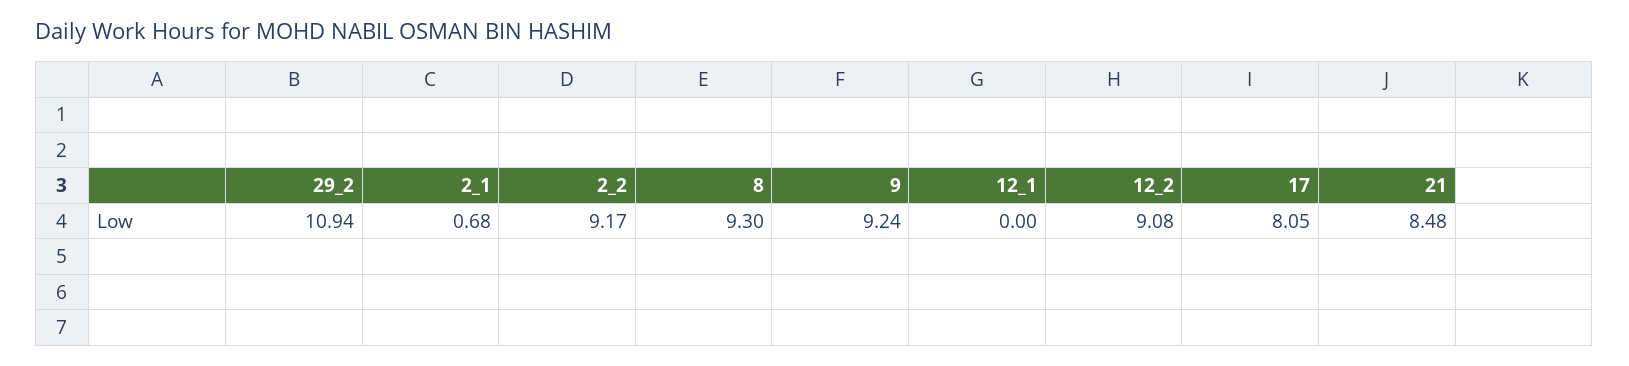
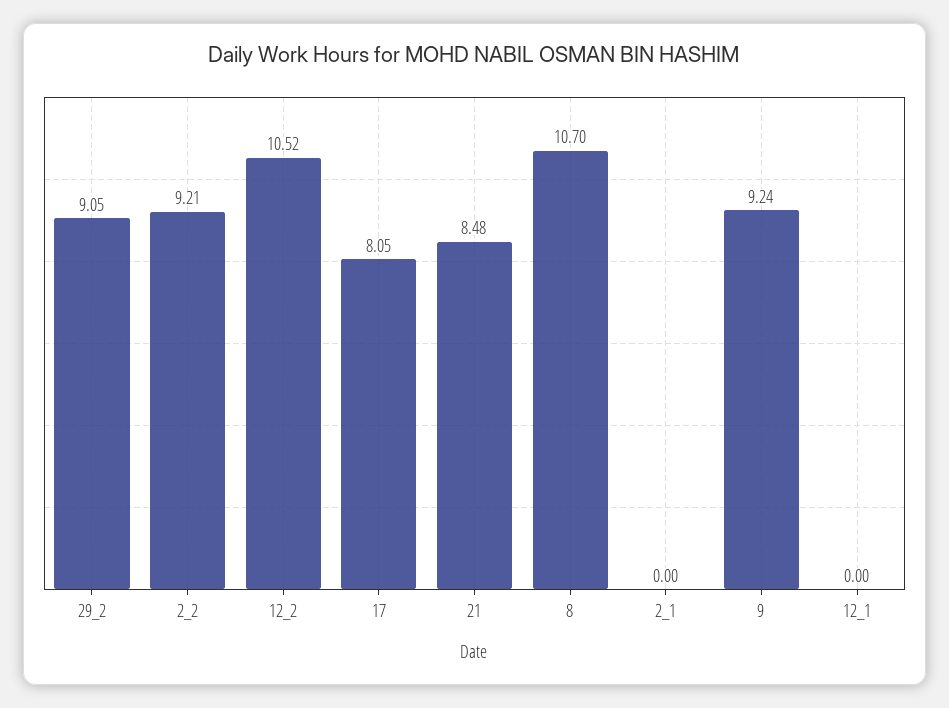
29_2: 10.94 -> 9.05
2_1: 0.68 -> 0
2_2: 9.17 -> 9.21
8: 9.3 -> 10.7
12_2: 9.08 -> 10.52

